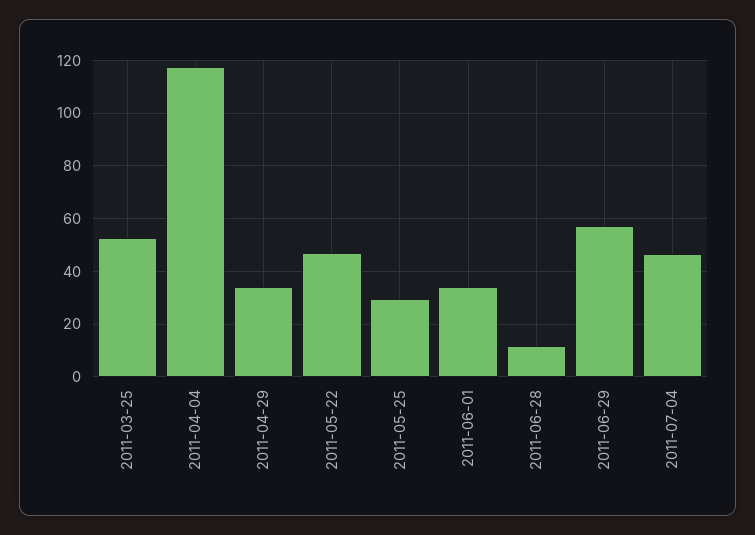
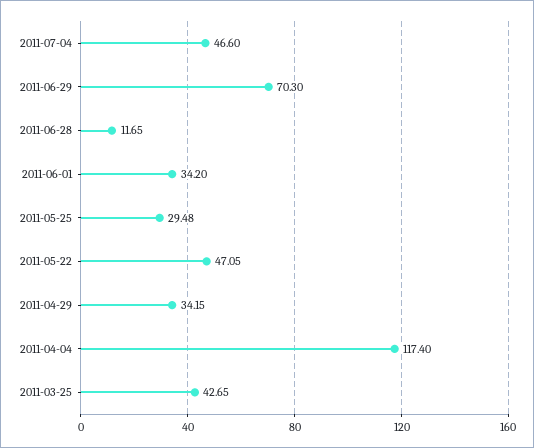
2011-03-25: 52.5 -> 42.65
2011-06-29: 57.5 -> 70.3

